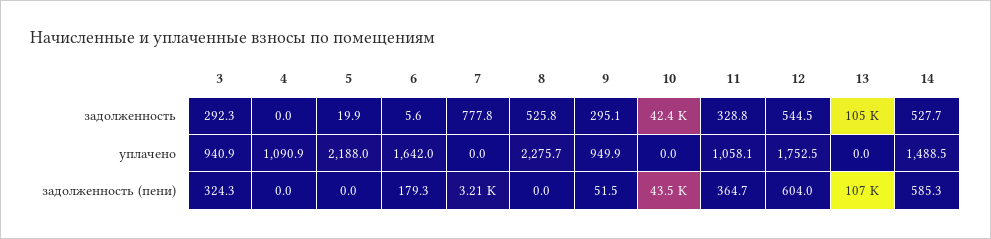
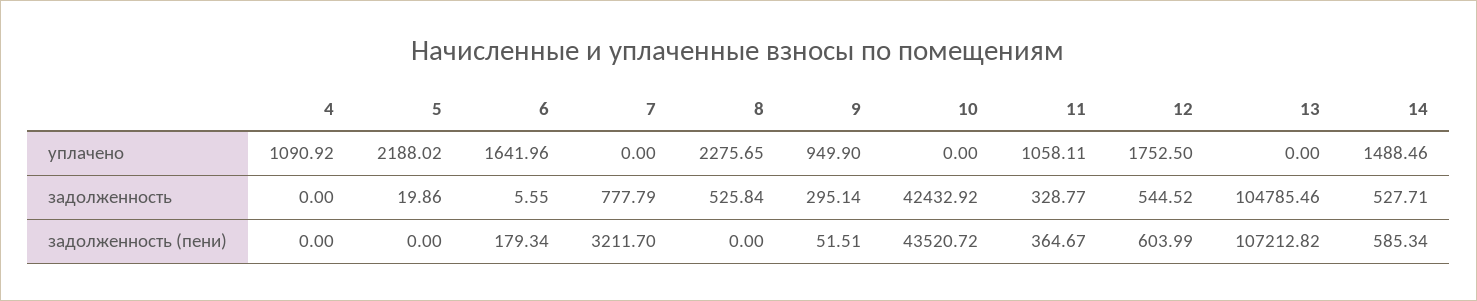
3, задолженность: 292.3 -> none
3, уплачено: 940.9 -> none
3, задолженность (пени): 324.3 -> none

